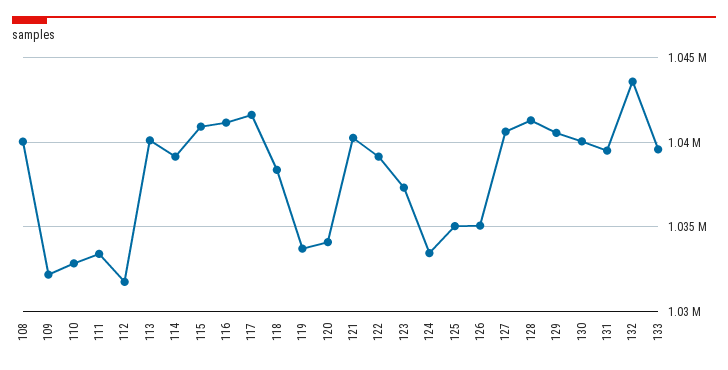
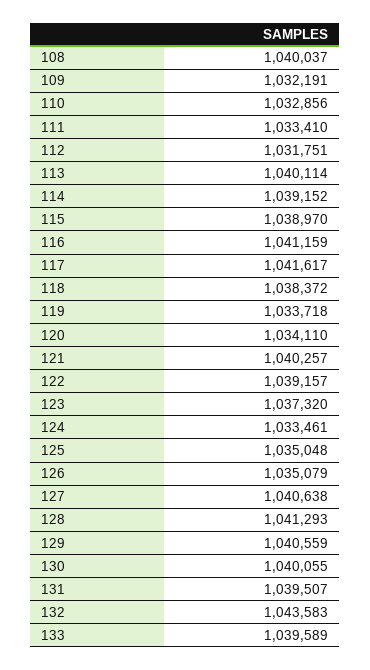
115: 1041000 -> 1038970

